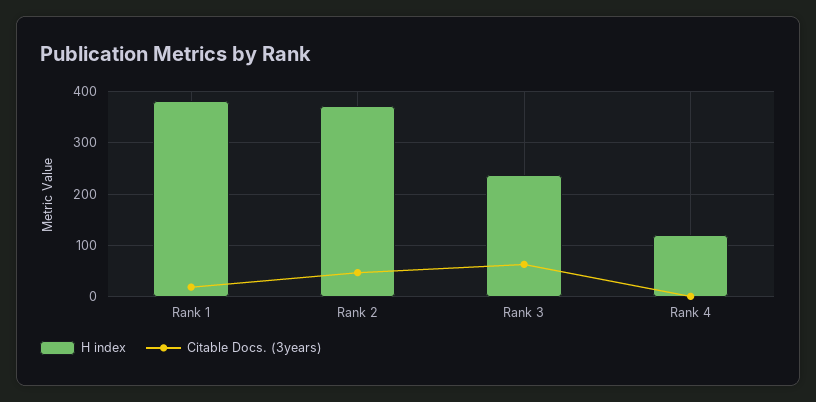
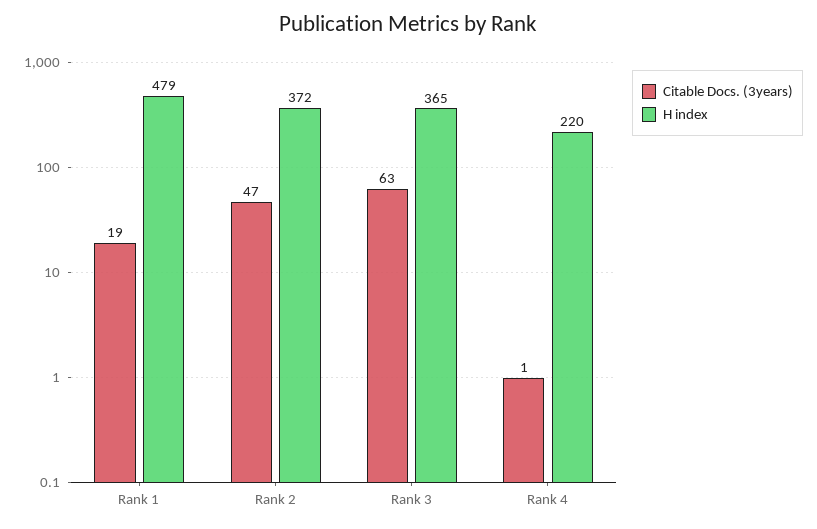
H index, Rank 1: 380 -> 479
H index, Rank 3: 240 -> 365
H index, Rank 4: 120 -> 220

